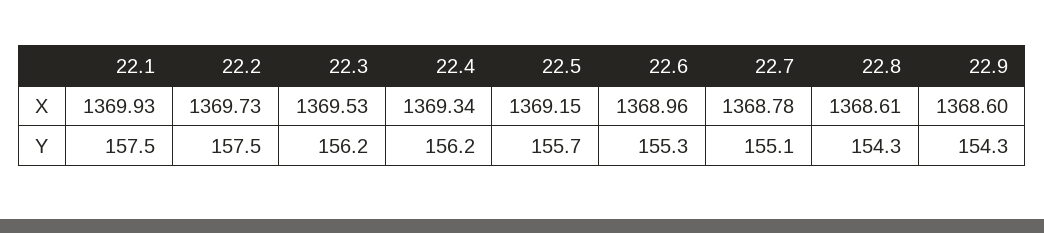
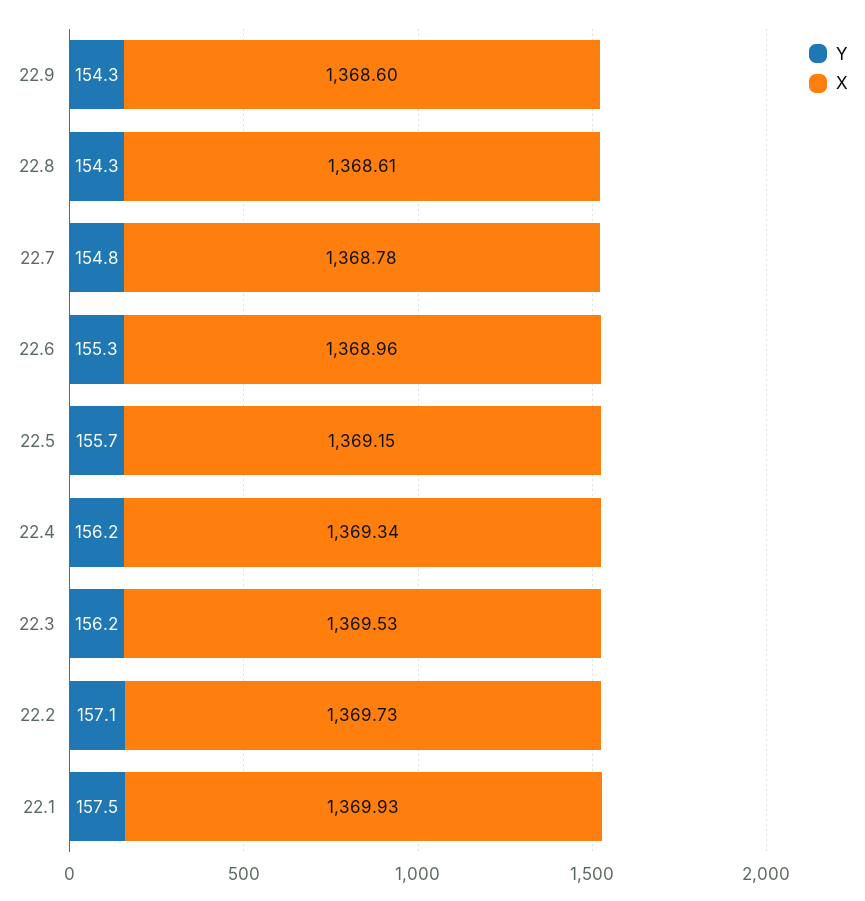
Y, 22.2: 157.5 -> 157.1
Y, 22.7: 155.1 -> 154.8

